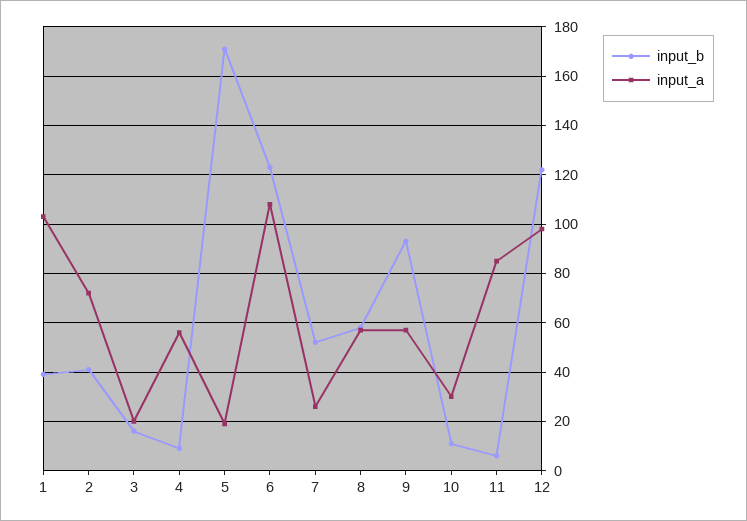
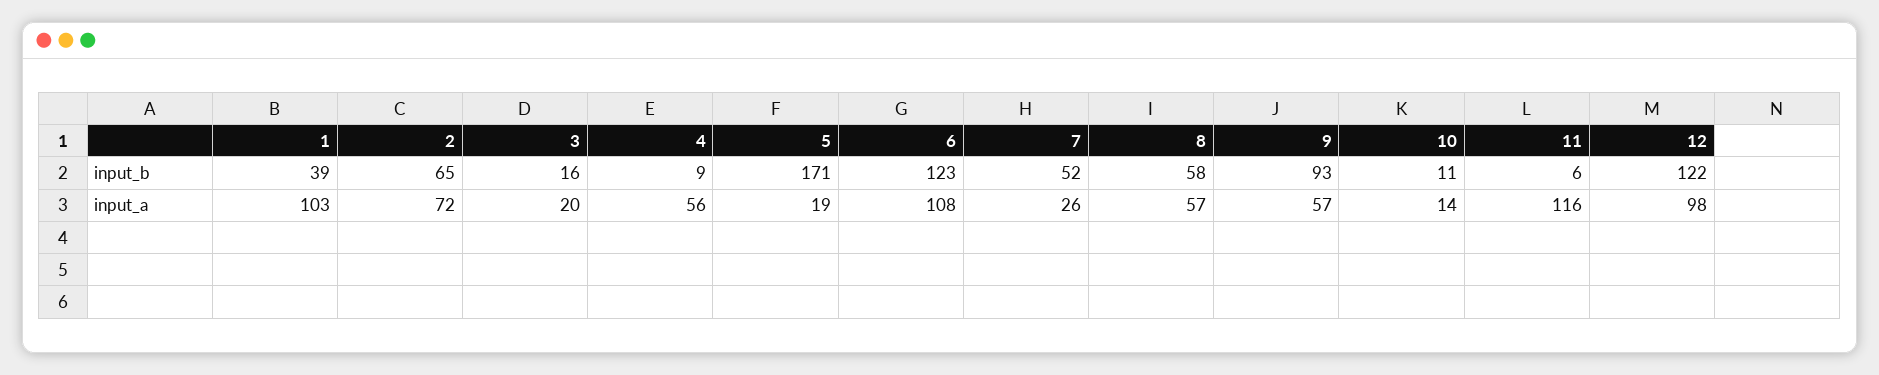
input_b, 2: 40 -> 65
input_a, 10: 30 -> 14
input_a, 11: 85 -> 116

